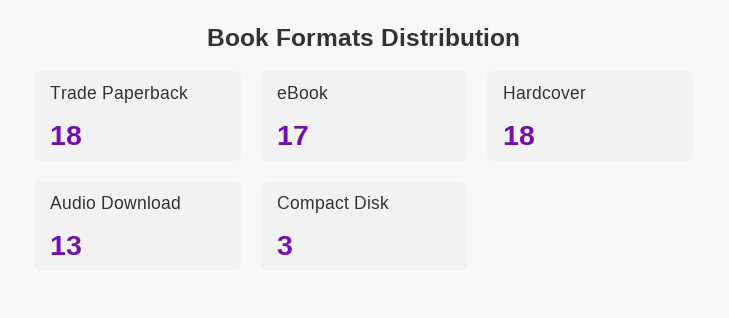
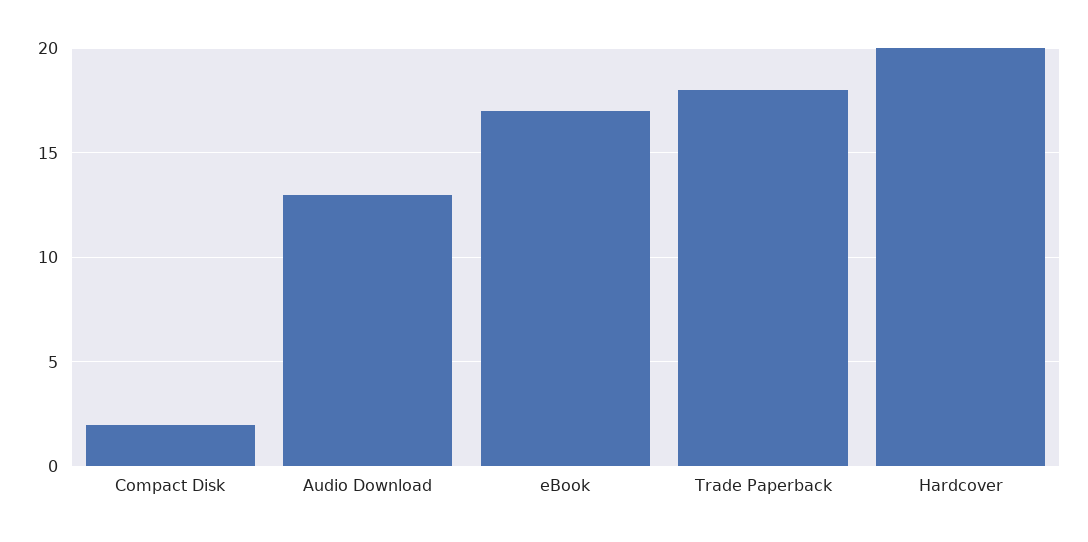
Hardcover: 18 -> 20
Compact Disk: 3 -> 2

